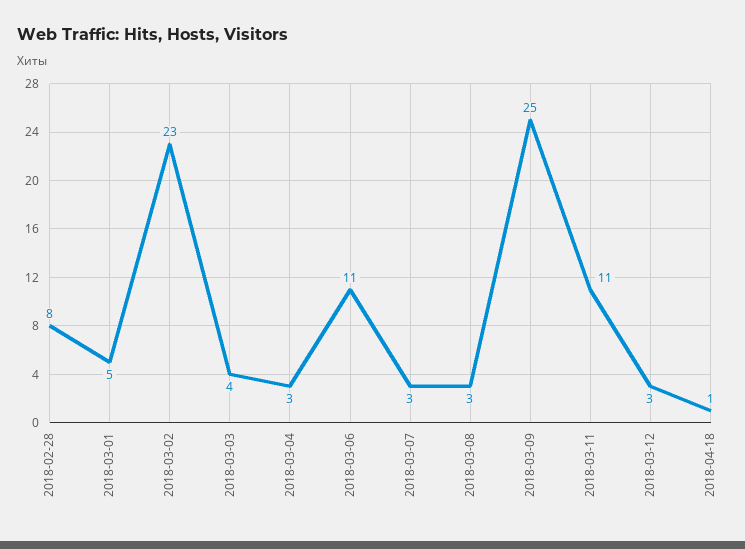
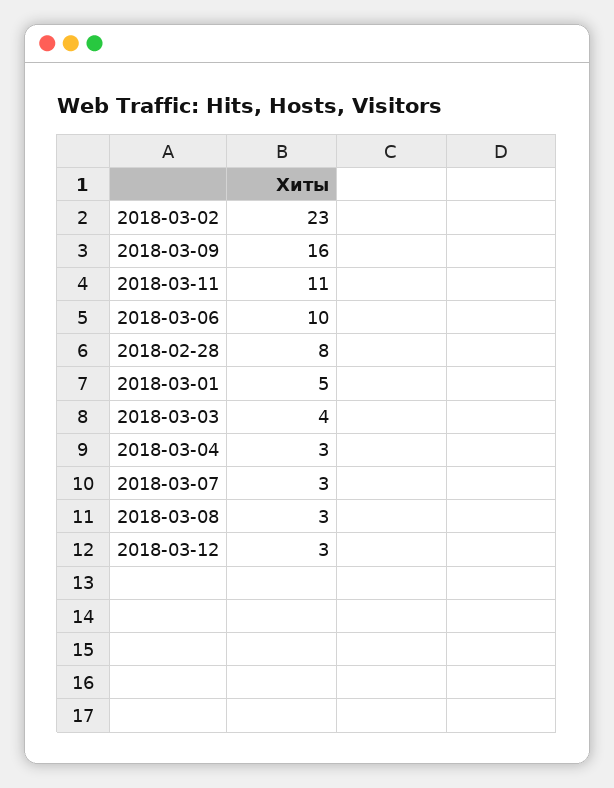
2018-03-06: 11 -> 10
2018-03-09: 25 -> 16
2018-04-18: 1 -> none

